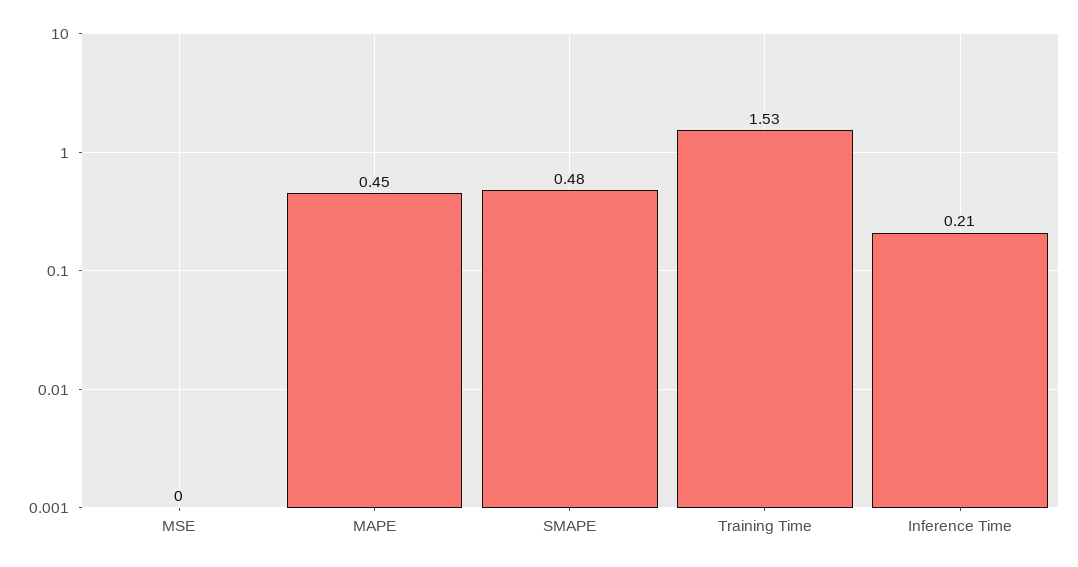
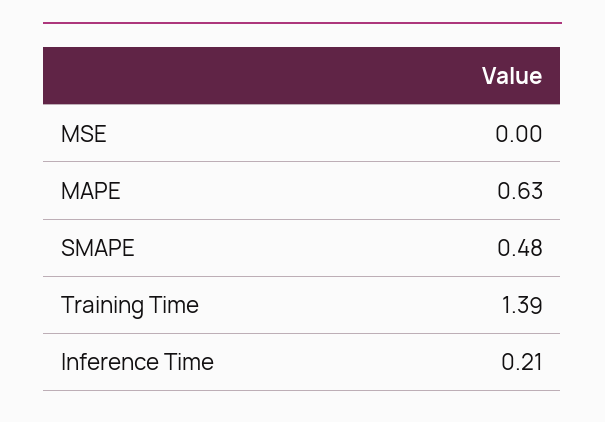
MAPE: 0.45 -> 0.63
Training Time: 1.53 -> 1.39

